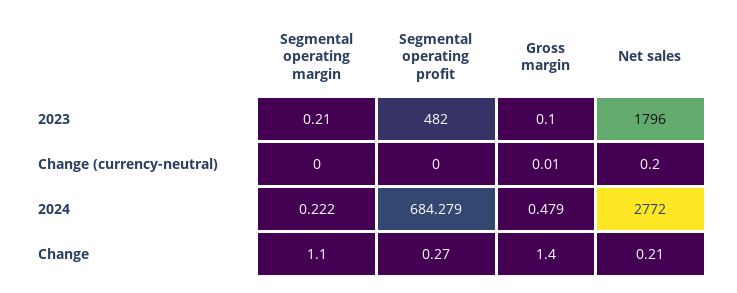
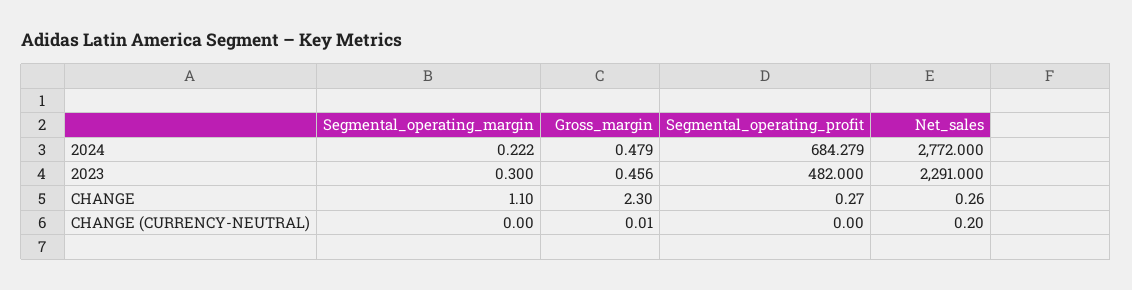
Segmental operating margin, 2023: 0.21 -> 0.3
Gross margin, 2023: 0.1 -> 0.456
Net sales, 2023: 1796 -> 2291
Gross margin, Change: 1.4 -> 2.3
Net sales, Change: 0.21 -> 0.26

